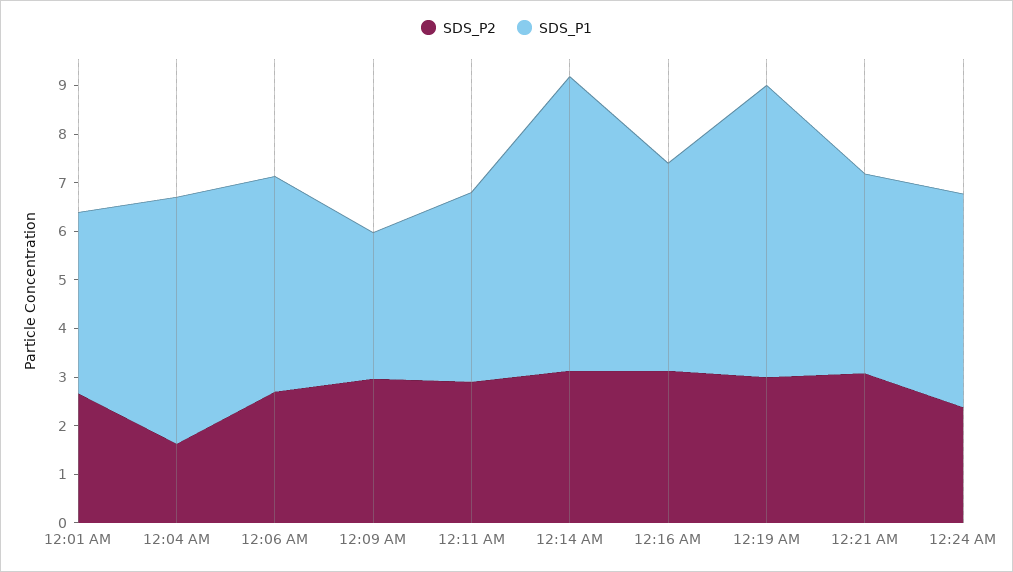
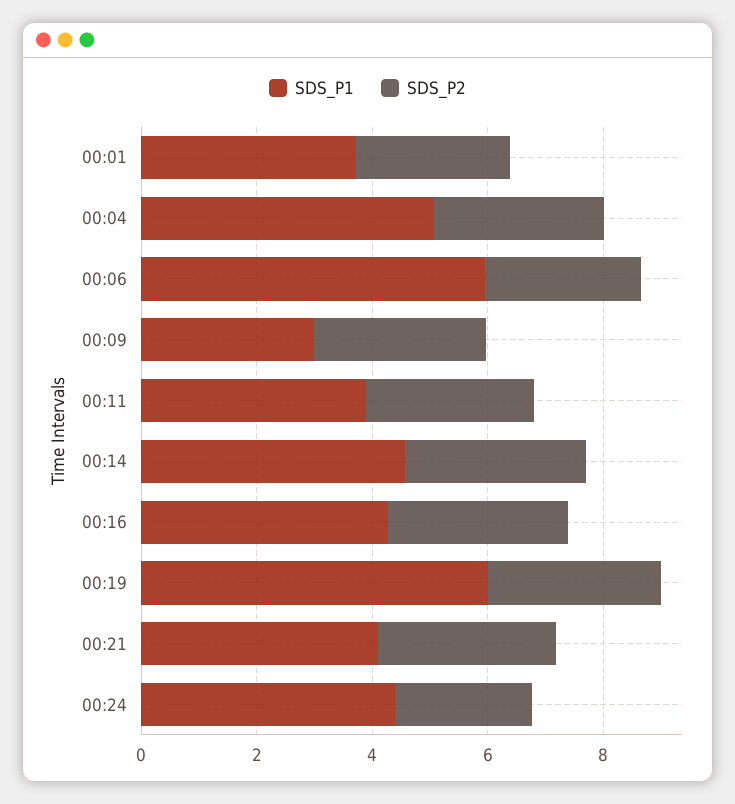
SDS_P2, 12:04 AM: 1.6 -> 3
SDS_P1, 12:06 AM: 4.4 -> 6
SDS_P1, 12:14 AM: 6 -> 4.5

